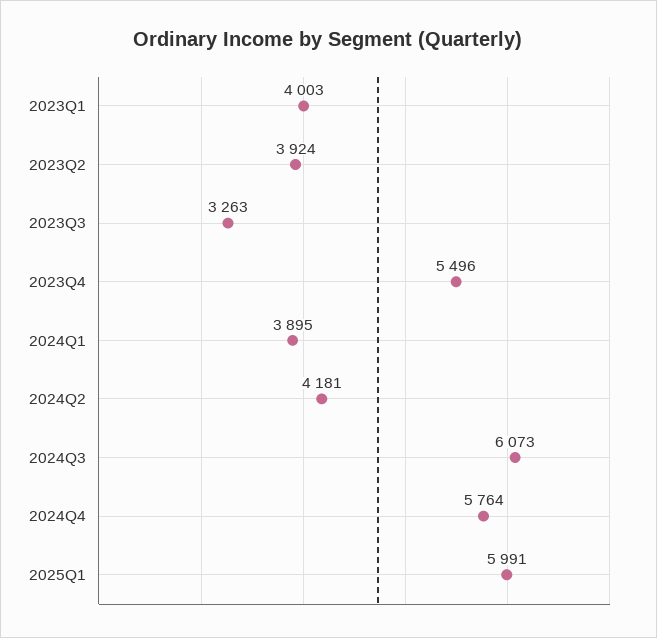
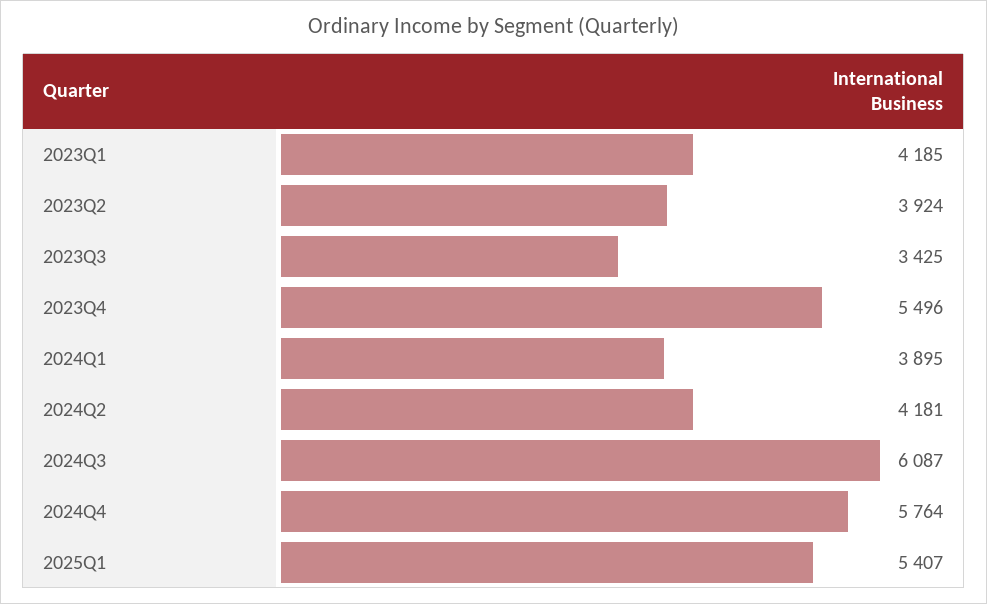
2023Q1: 4003 -> 4185
2023Q3: 3263 -> 3425
2024Q3: 6073 -> 6087
2025Q1: 5991 -> 5407

